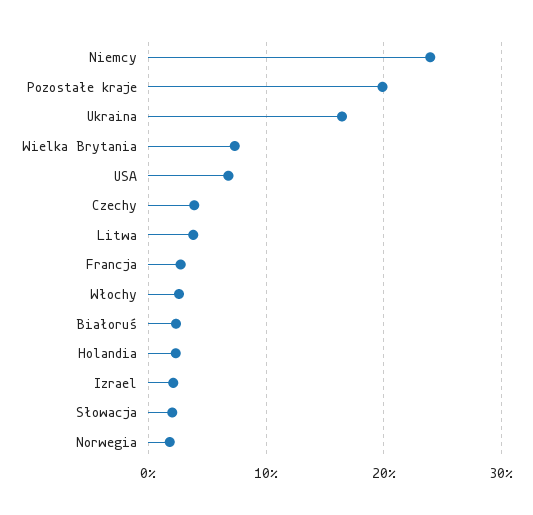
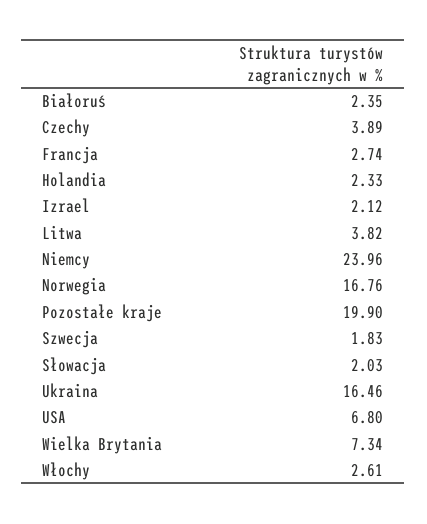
Norwegia: 2 -> 16.76
Szwecja: none -> 1.83

